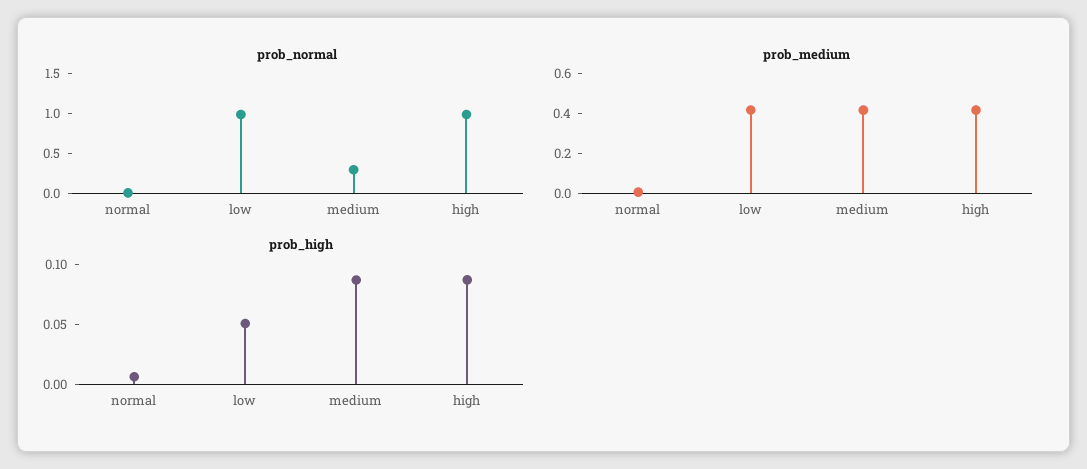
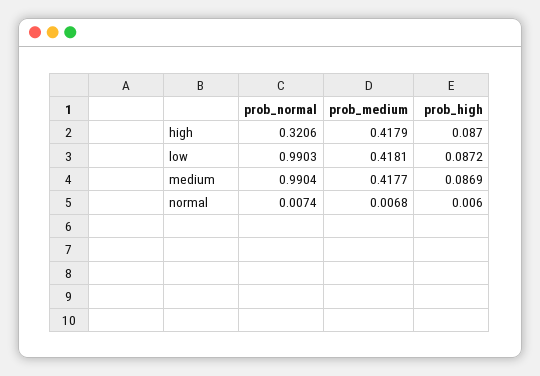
prob_normal, medium: 0.25 -> 0.9904
prob_normal, high: 1 -> 0.3206
prob_high, low: 0.05 -> 0.0872

